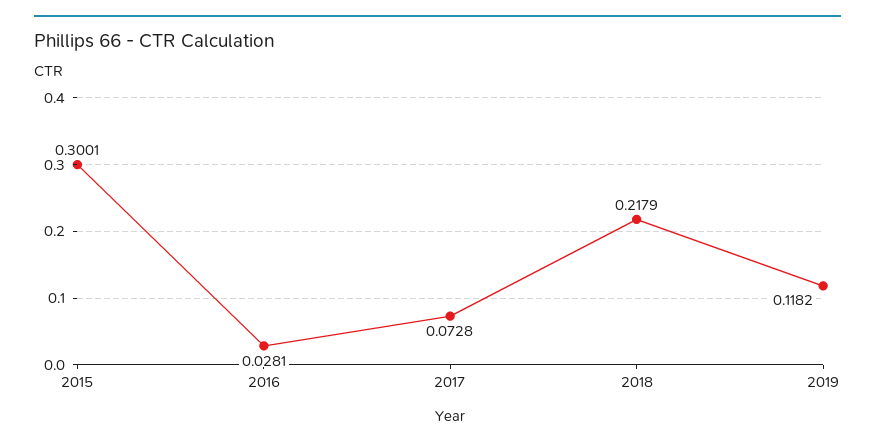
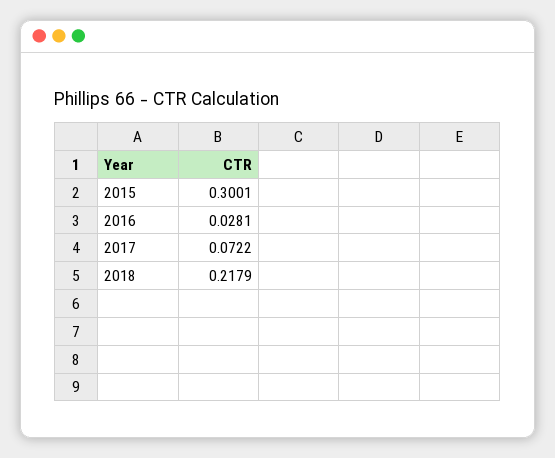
2017: 0.0728 -> 0.0722
2019: 0.1182 -> none

